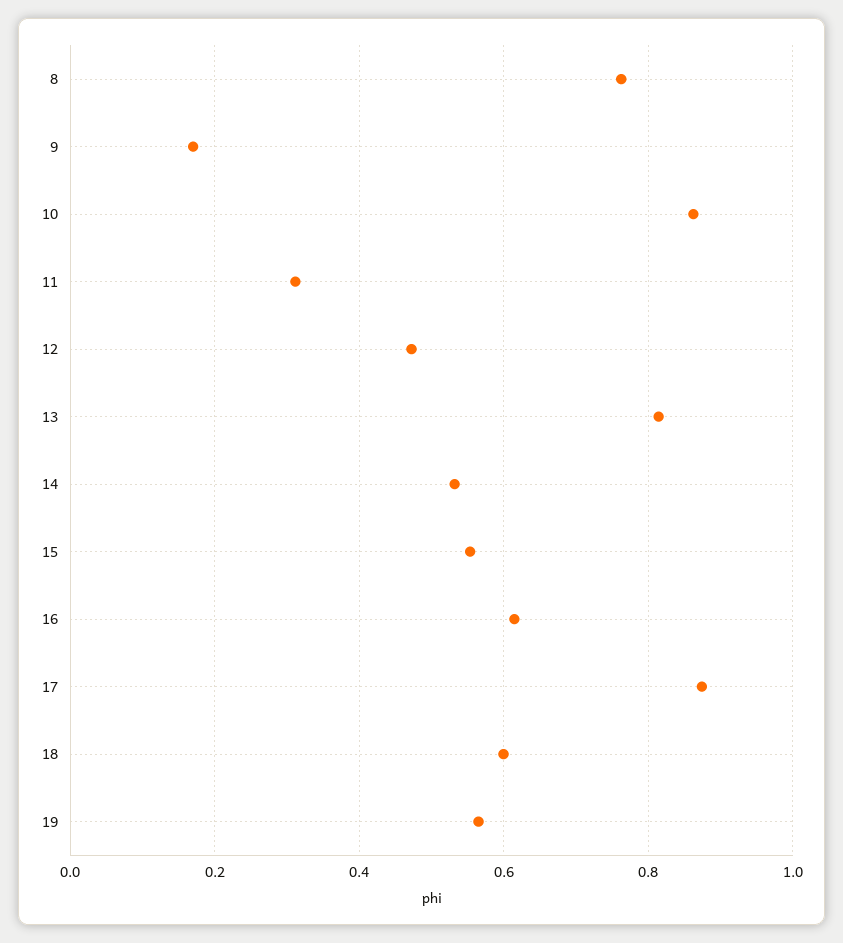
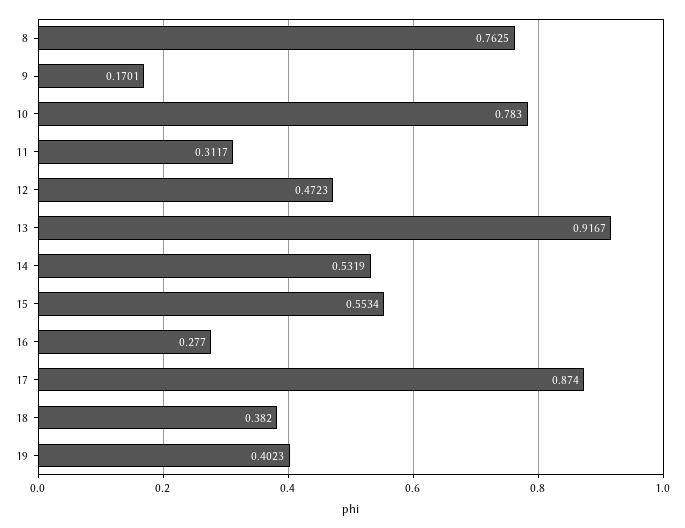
10: 0.86 -> 0.783
13: 0.82 -> 0.9167
16: 0.62 -> 0.277
18: 0.6 -> 0.382
19: 0.56 -> 0.4023

